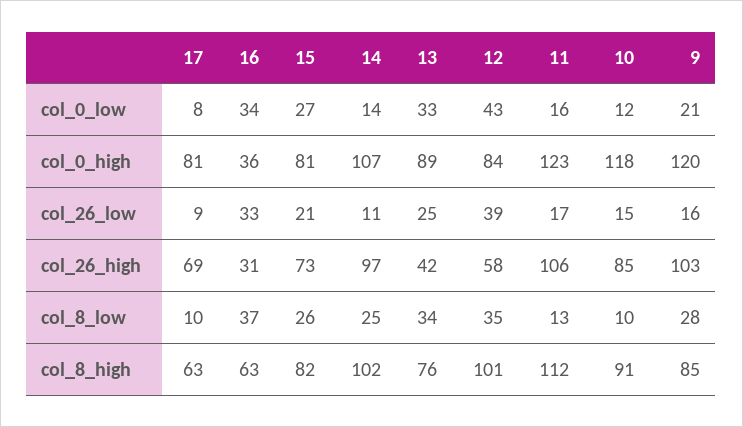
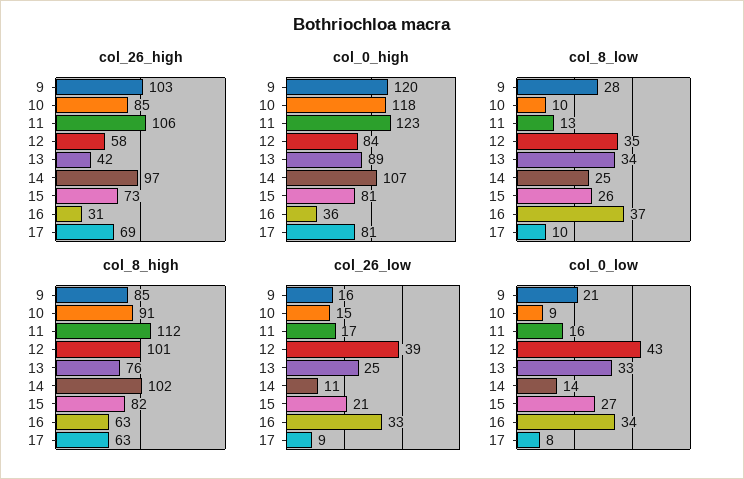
col_0_low, 10: 12 -> 9

